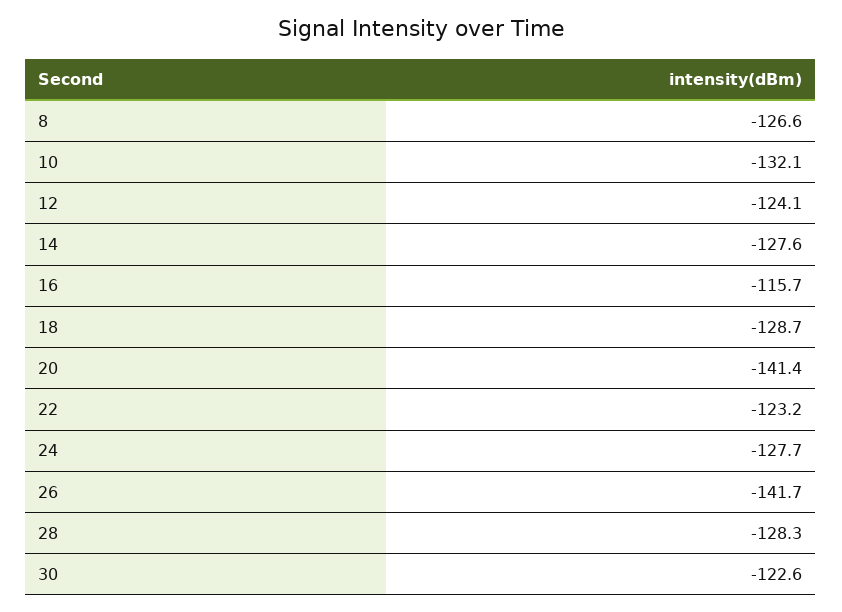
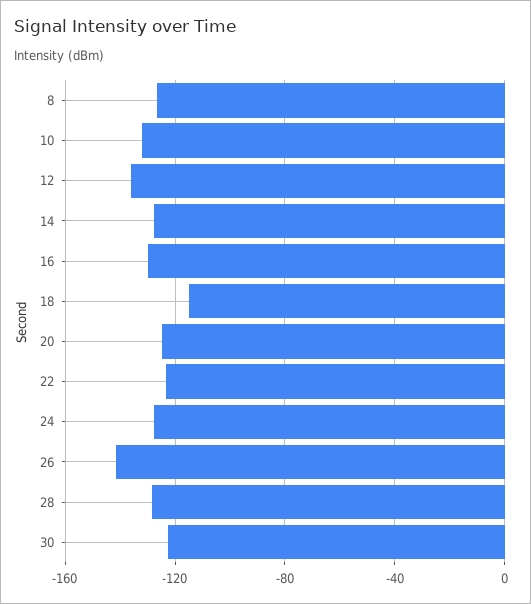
12: -124.1 -> -135
16: -115.7 -> -130
18: -128.7 -> -115
20: -141.4 -> -125

